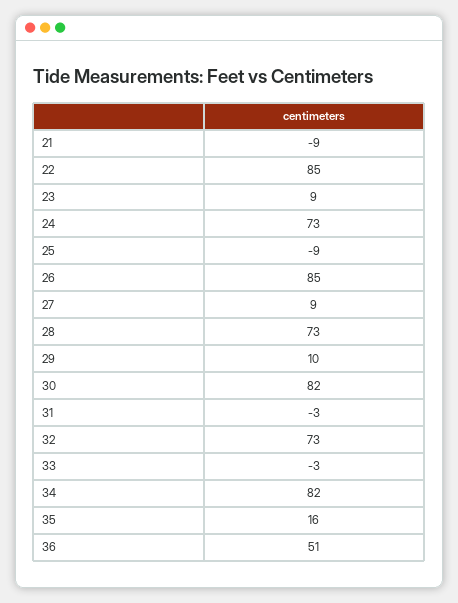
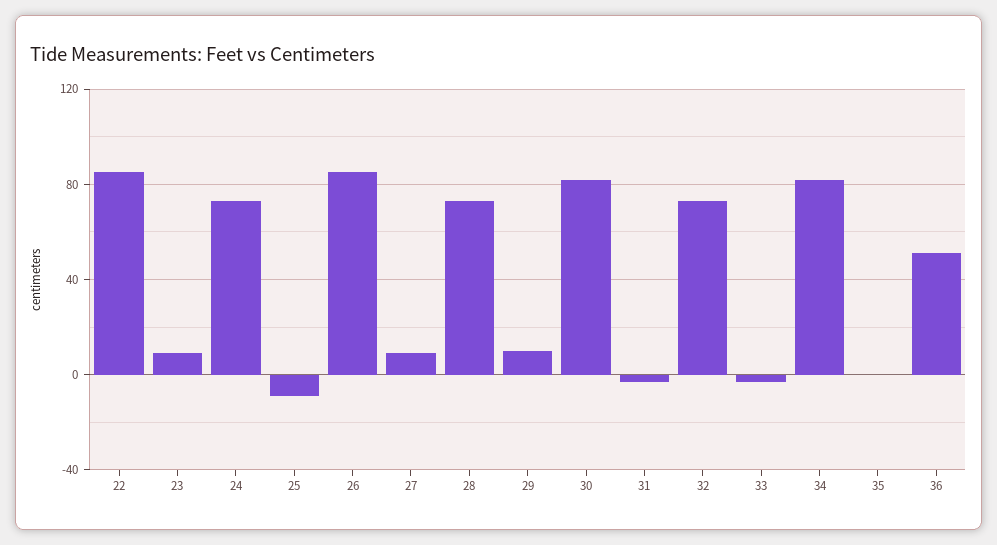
21: -9 -> none
35: 16 -> 0

